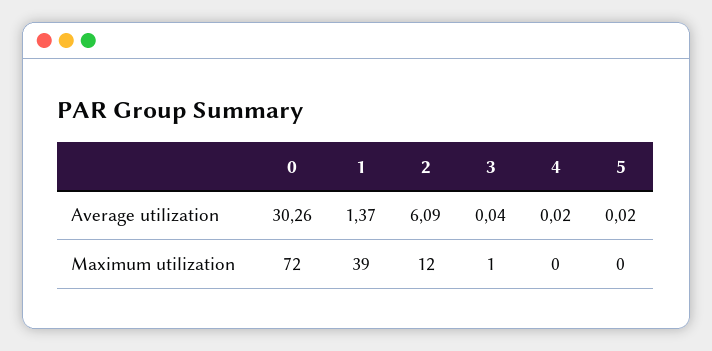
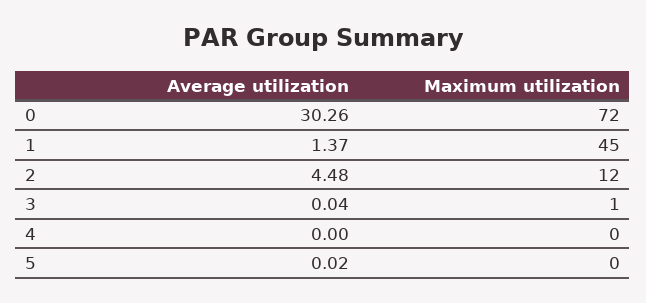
2, Average utilization: 6.09 -> 4.48
4, Average utilization: 0.02 -> 0
1, Maximum utilization: 39 -> 45

